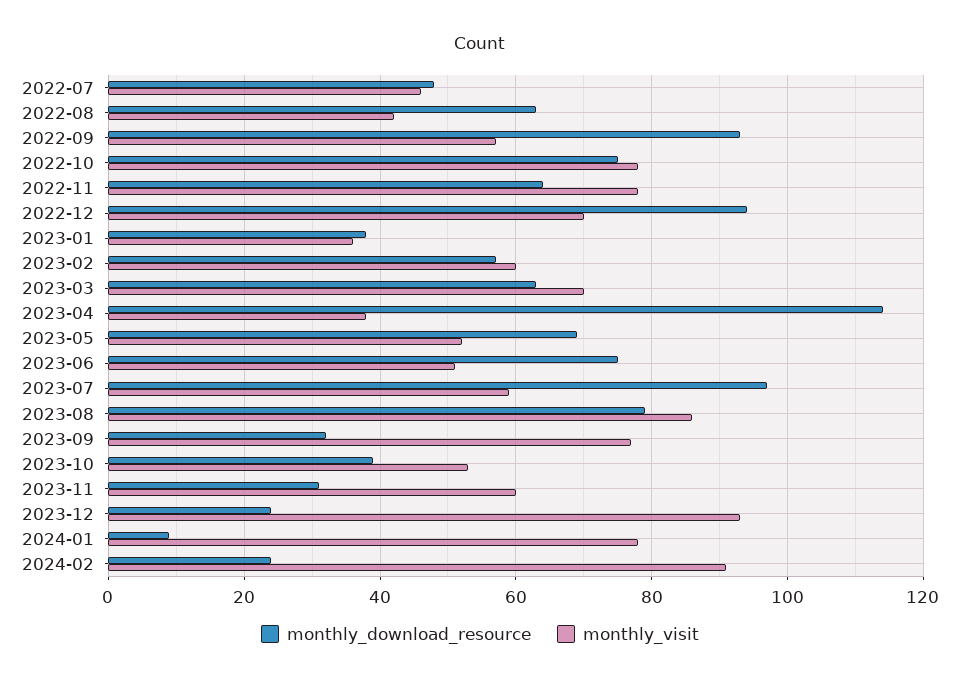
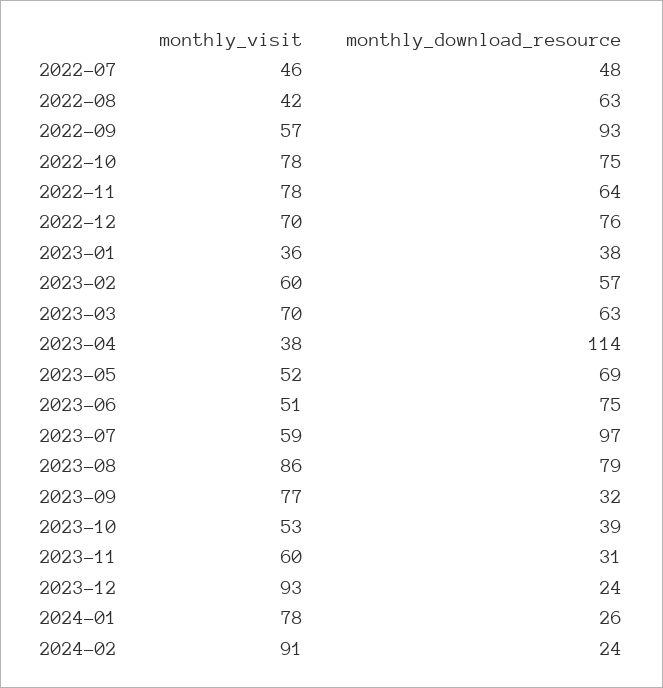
monthly_download_resource, 2022-12: 95 -> 76
monthly_download_resource, 2024-01: 10 -> 26

